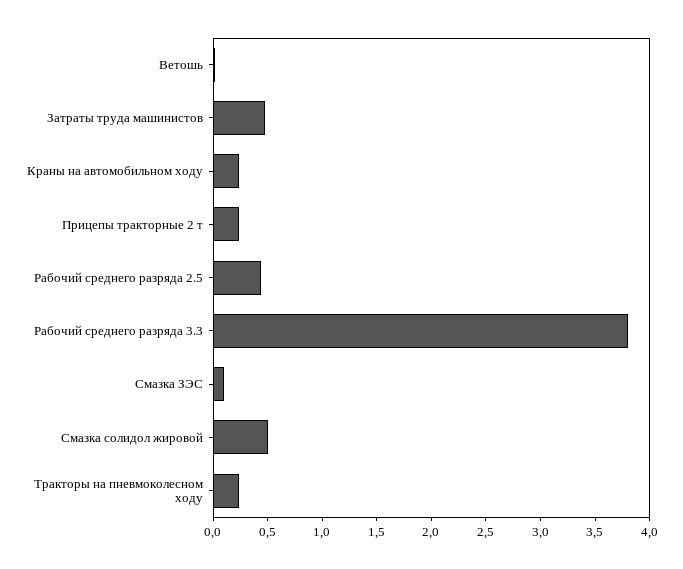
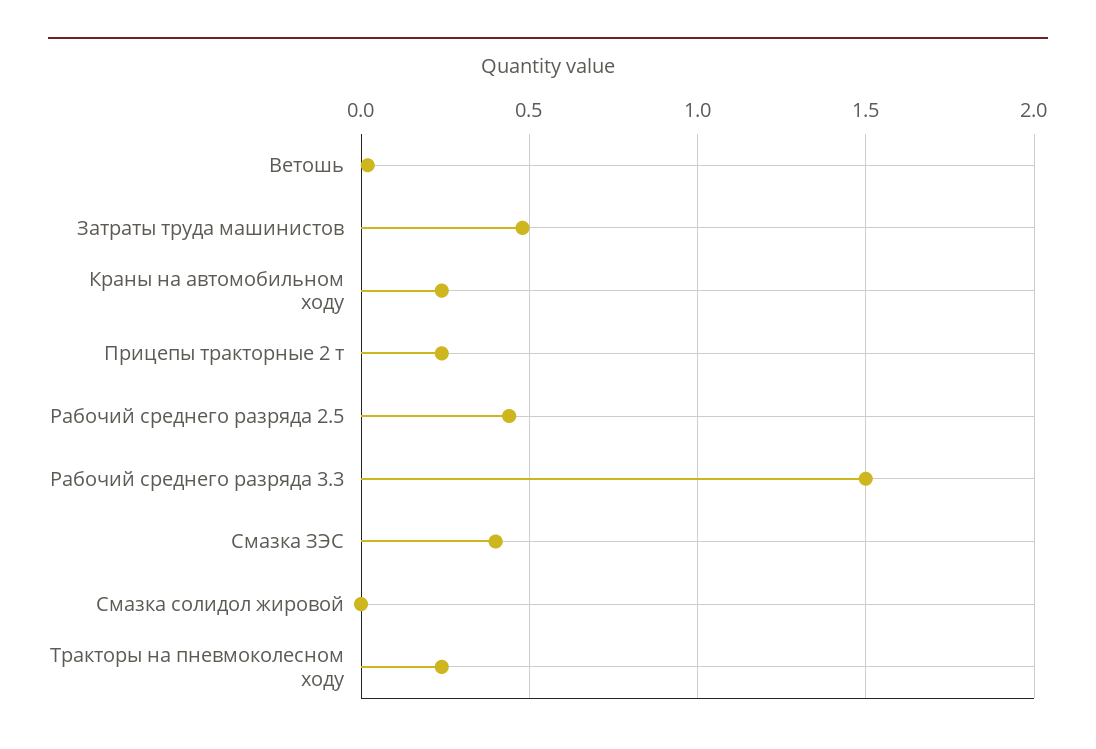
Рабочий среднего разряда 3.3: 3.8 -> 1.5
Смазка ЗЭС: 0.1 -> 0.4
Смазка солидол жировой: 0.5 -> 0

